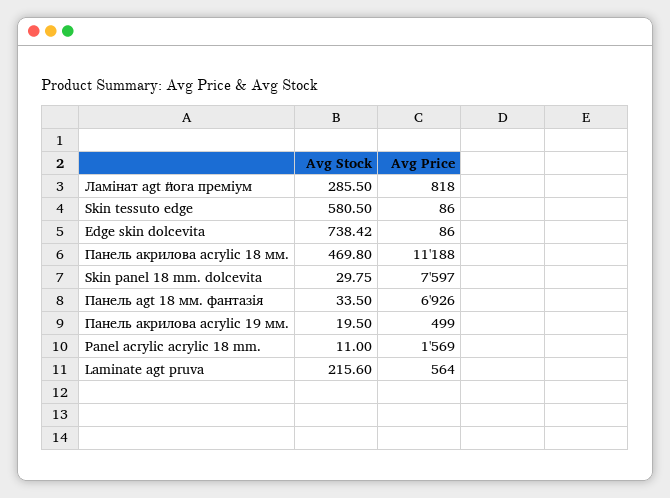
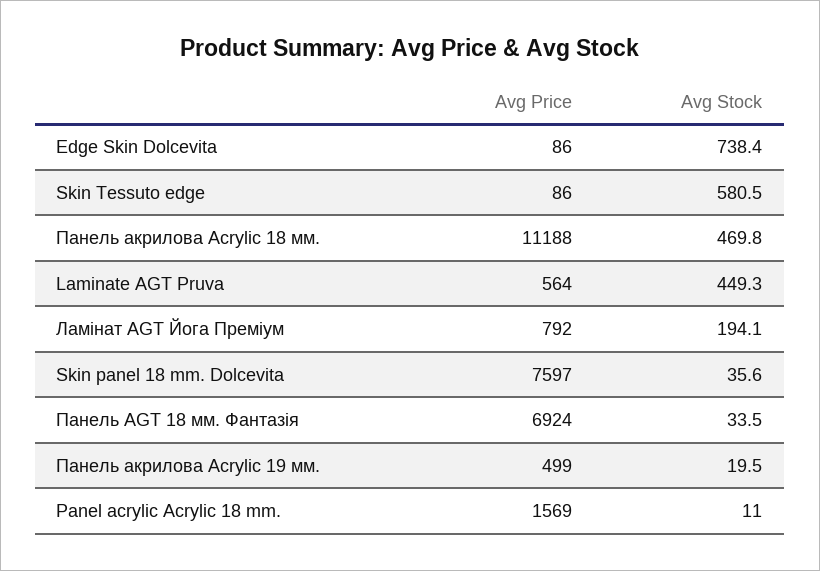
Avg Stock, Ламінат agt йога преміум: 285.5 -> 194.1
Avg Price, Ламінат agt йога преміум: 818 -> 792
Avg Stock, Skin panel 18 mm. dolcevita: 29.75 -> 35.6
Avg Price, Панель agt 18 мм. фантазія: 6926 -> 6924
Avg Stock, Laminate agt pruva: 215.6 -> 449.3

